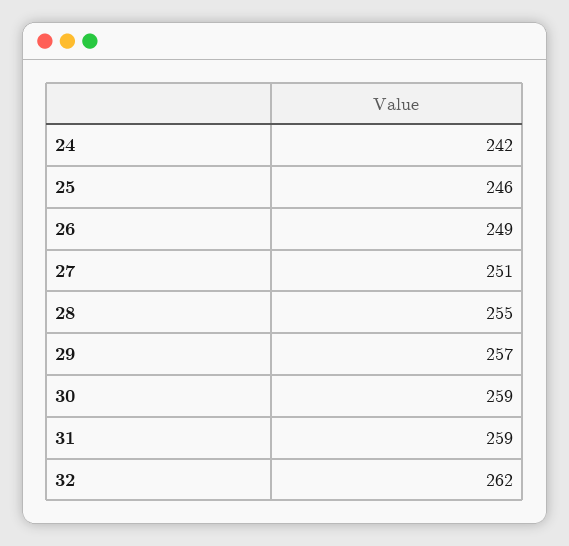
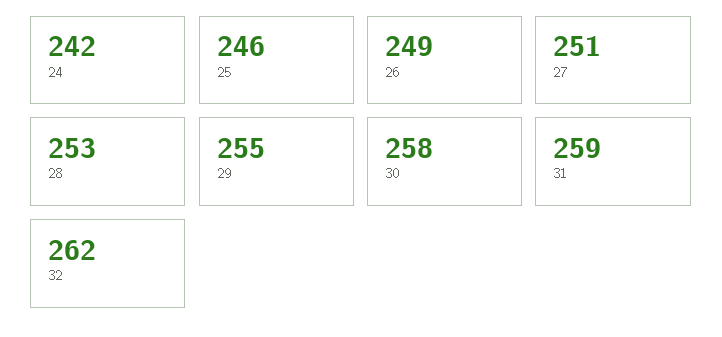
28: 255 -> 253
29: 257 -> 255
30: 259 -> 258

